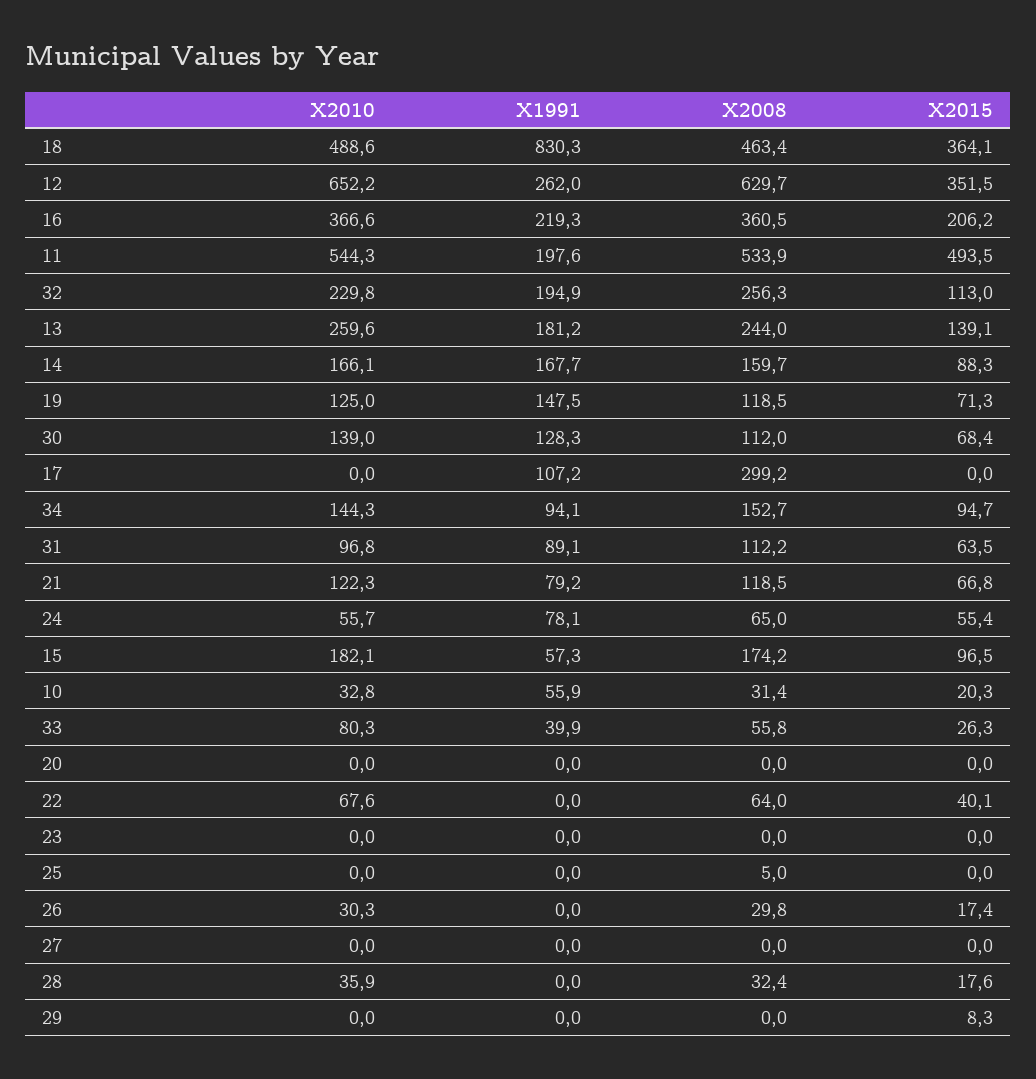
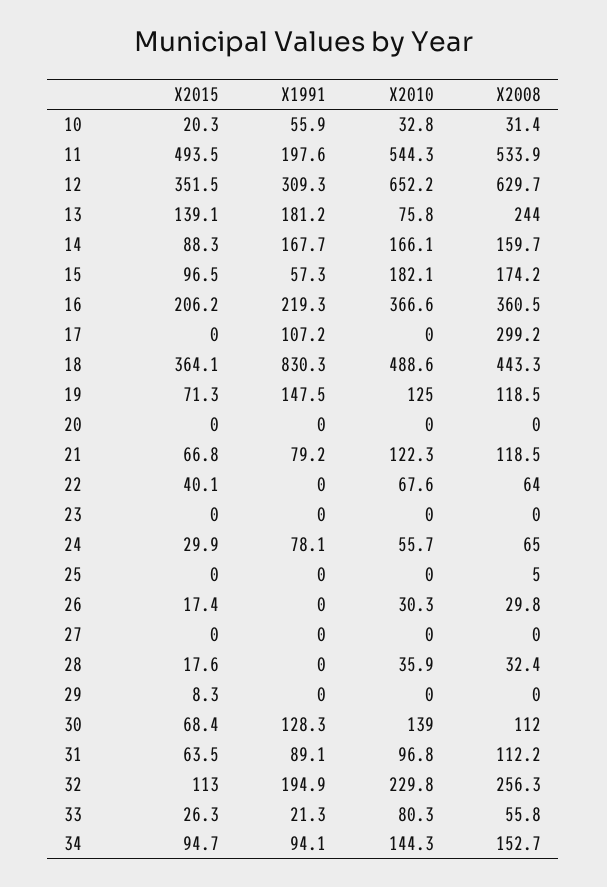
X2008, 18: 463.4 -> 443.3
X1991, 12: 262 -> 309.3
X2010, 13: 259.6 -> 75.8
X2015, 24: 55.4 -> 29.9
X1991, 33: 39.9 -> 21.3

